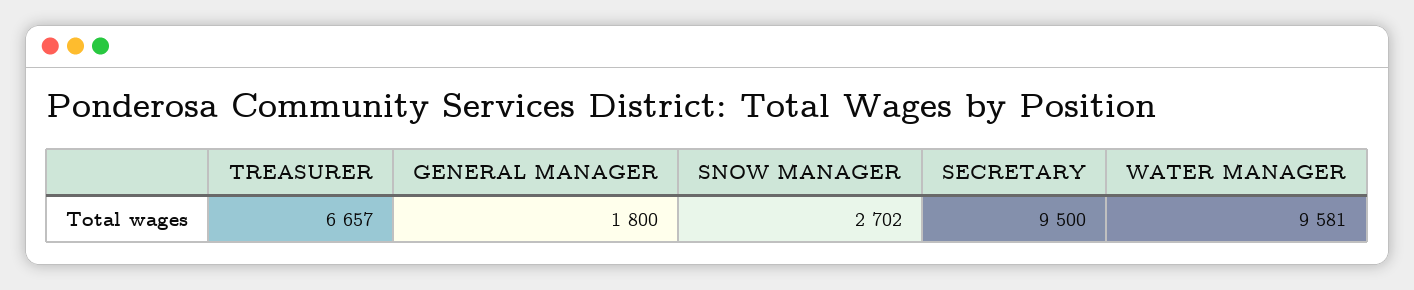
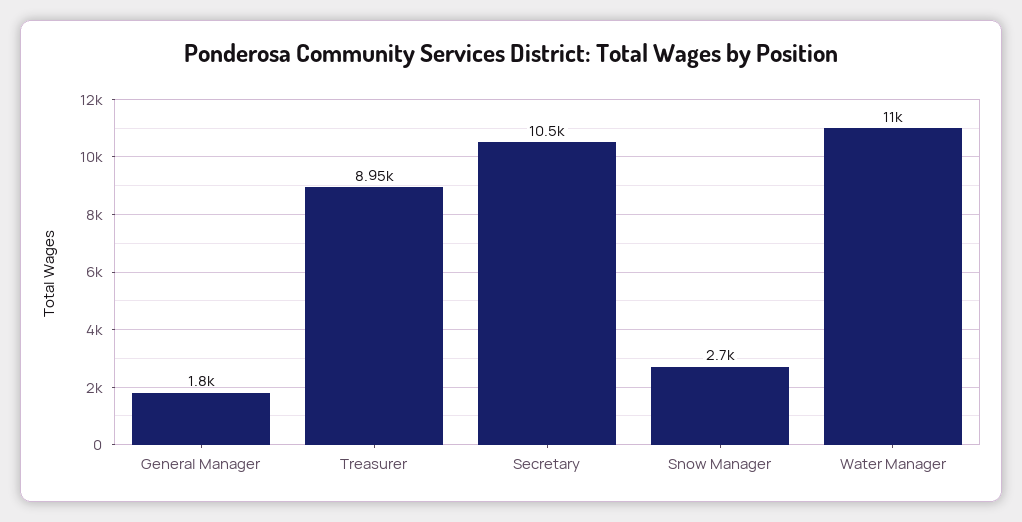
TREASURER: 6657 -> 8950
SECRETARY: 9500 -> 10500
WATER MANAGER: 9581 -> 11000

